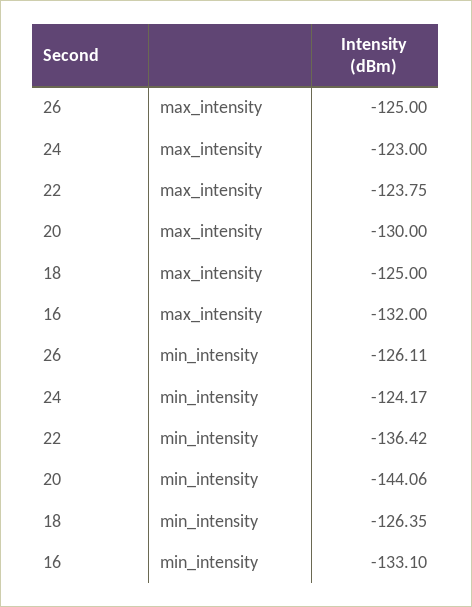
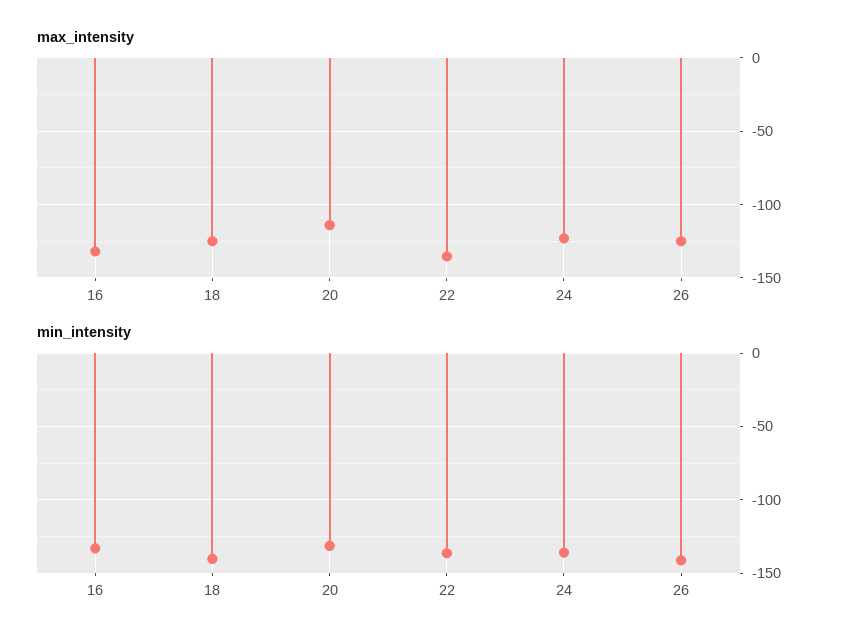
max_intensity, 22: -123.75 -> -135
max_intensity, 20: -130 -> -115
min_intensity, 26: -126.11 -> -140
min_intensity, 24: -124.17 -> -135
min_intensity, 20: -144.06 -> -130
min_intensity, 18: -126.35 -> -140

